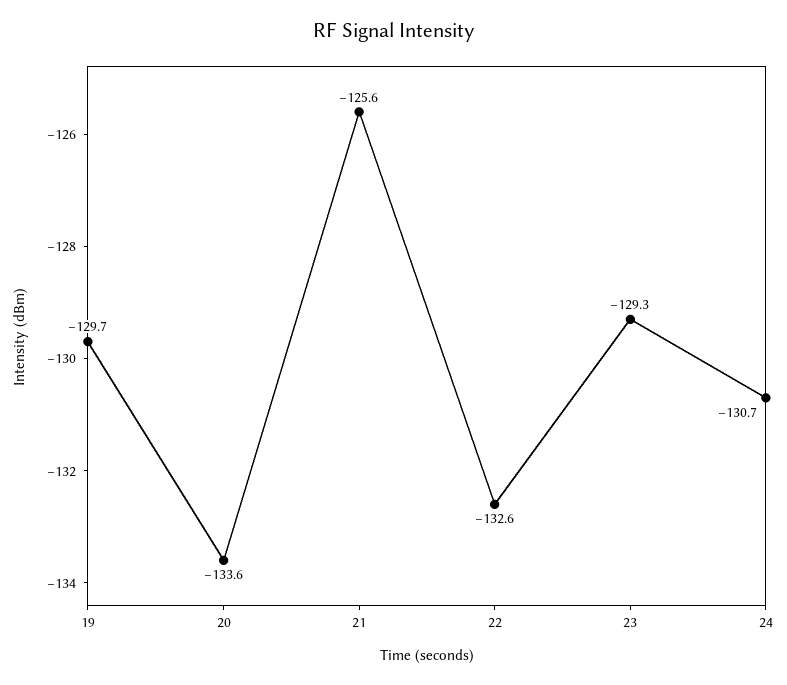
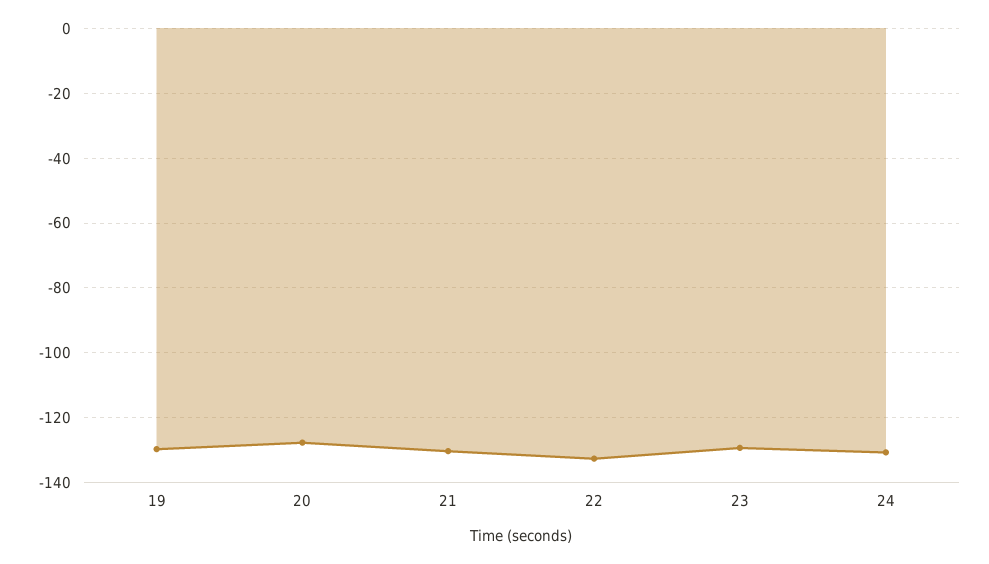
20: -133.6 -> -128
21: -125.6 -> -130

